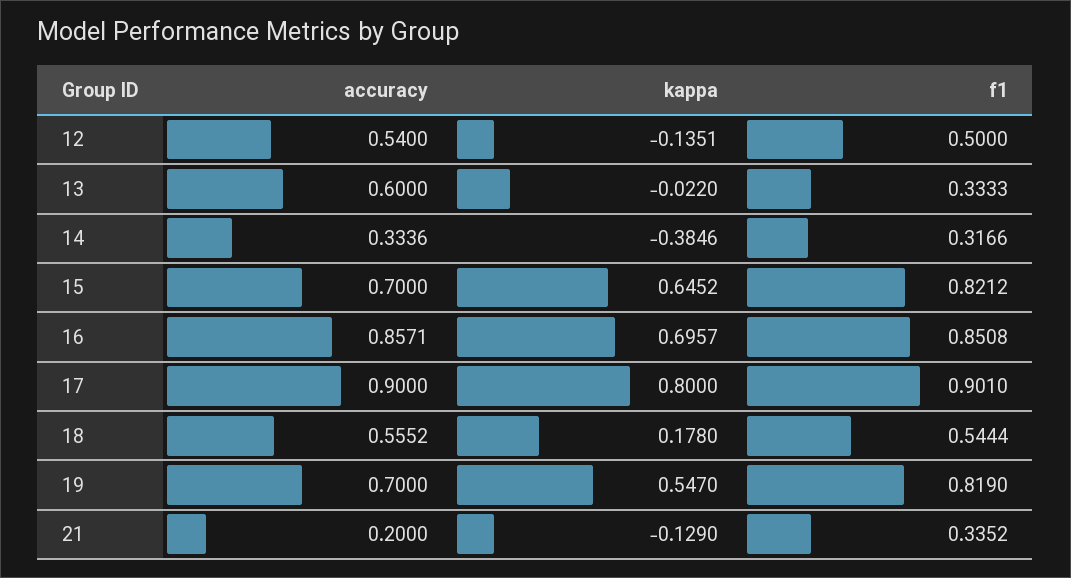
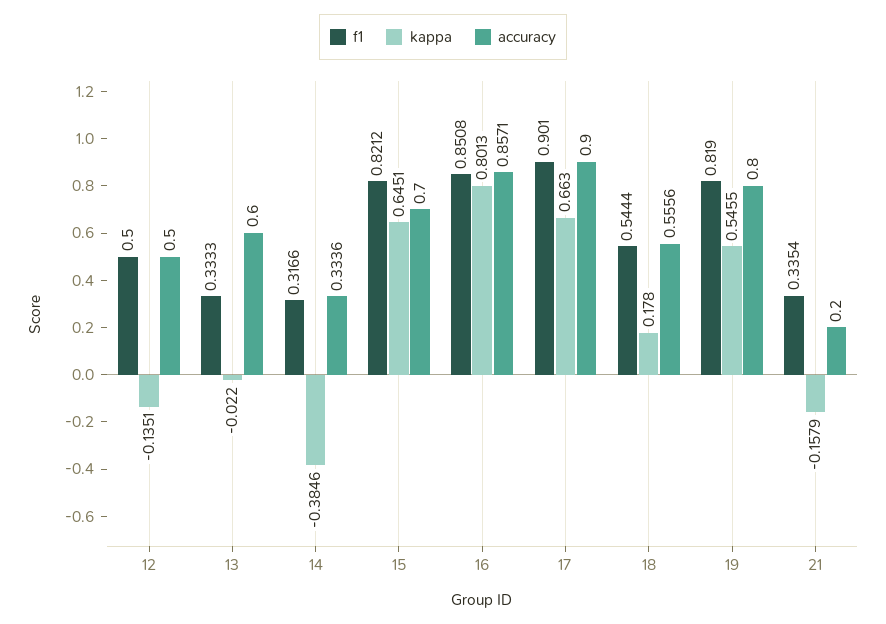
accuracy, 12: 0.54 -> 0.5
kappa, 15: 0.6452 -> 0.6451
kappa, 16: 0.6957 -> 0.8013
kappa, 17: 0.8 -> 0.663
accuracy, 18: 0.5552 -> 0.5556
accuracy, 19: 0.7 -> 0.8
kappa, 19: 0.547 -> 0.5455
kappa, 21: -0.129 -> -0.1579
f1, 21: 0.3352 -> 0.3354

